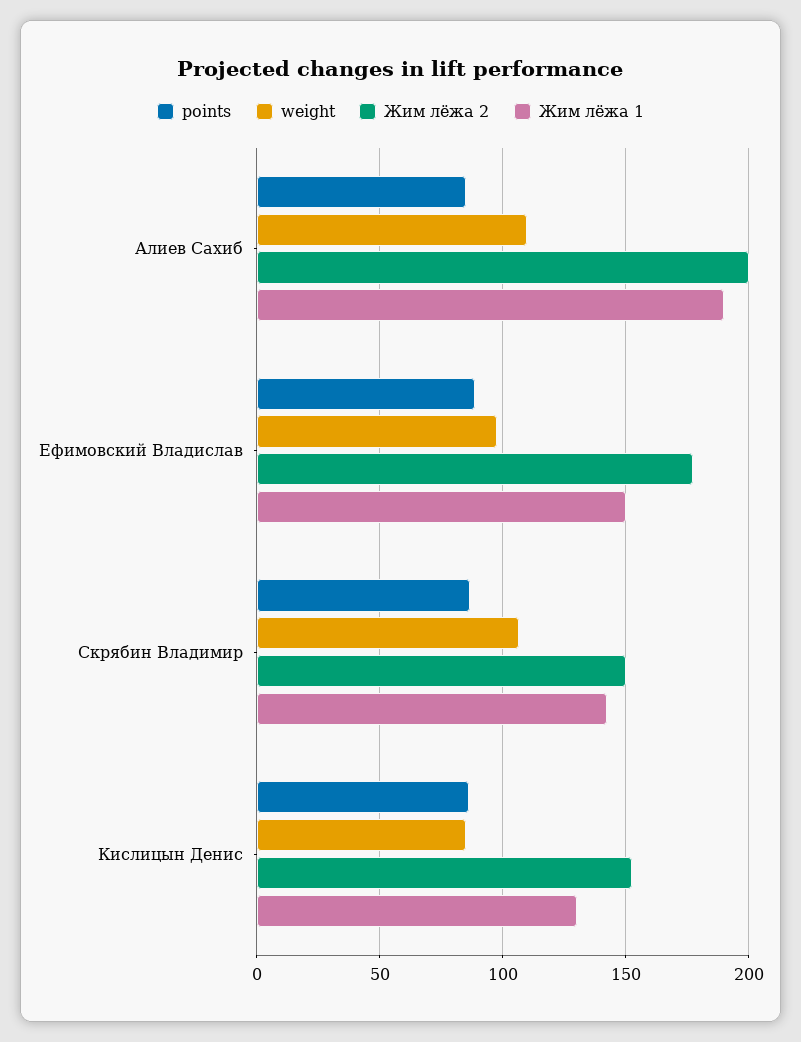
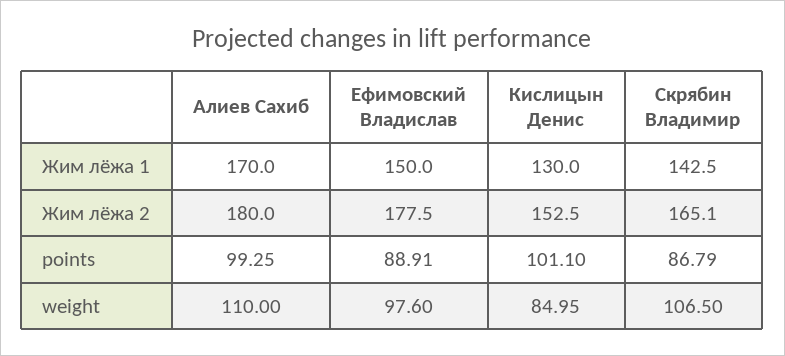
points, Алиев Сахиб: 85 -> 99.25
Жим лёжа 2, Алиев Сахиб: 200 -> 180
Жим лёжа 1, Алиев Сахиб: 190 -> 170
Жим лёжа 2, Скрябин Владимир: 150 -> 165.1
points, Кислицын Денис: 85 -> 101.1

